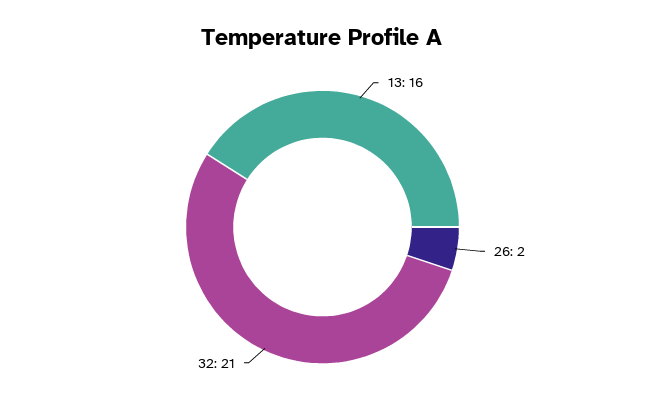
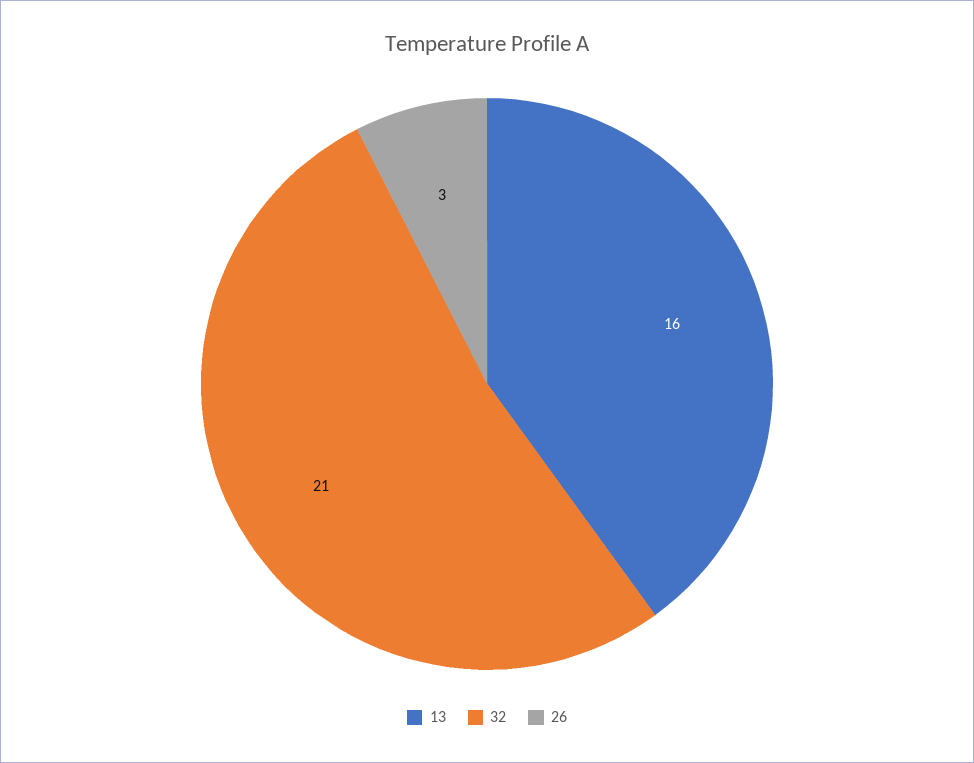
26: 2 -> 3

